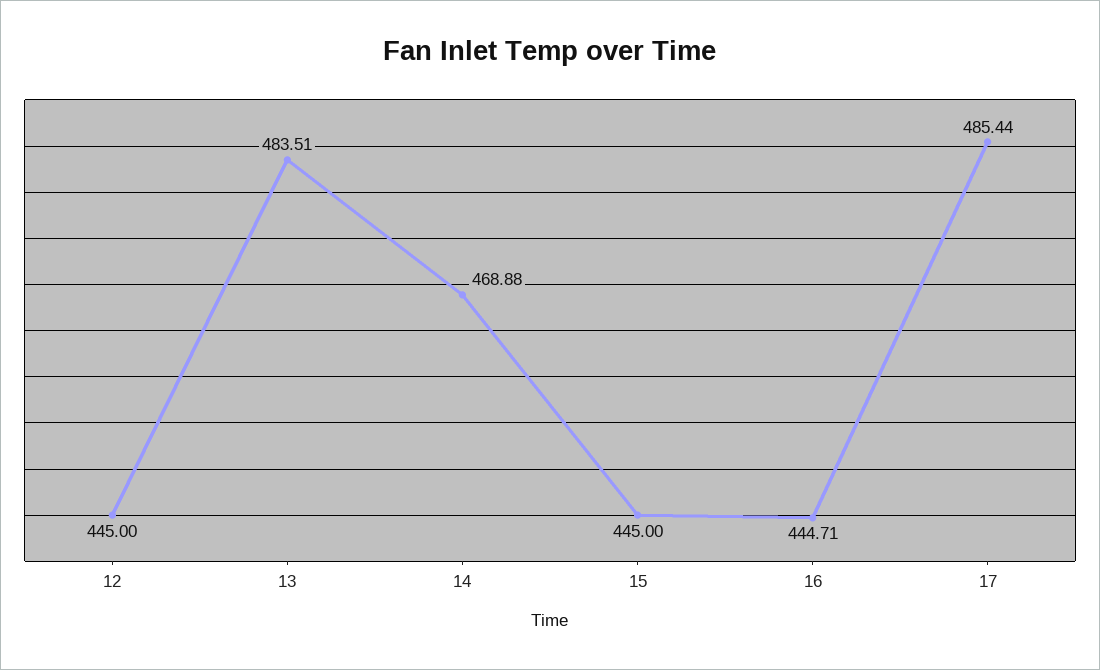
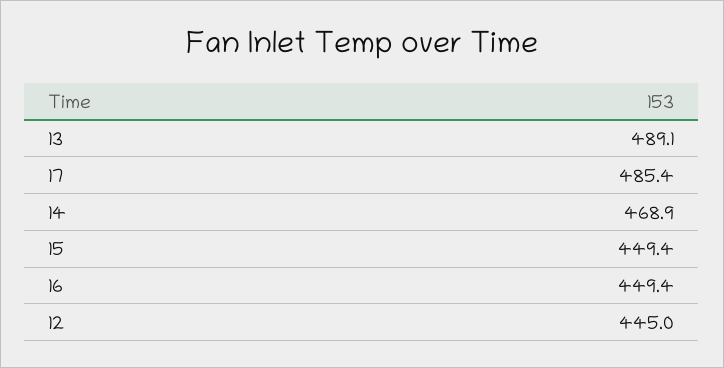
13: 483.51 -> 489.1
15: 445 -> 449.4
16: 444.71 -> 449.4

